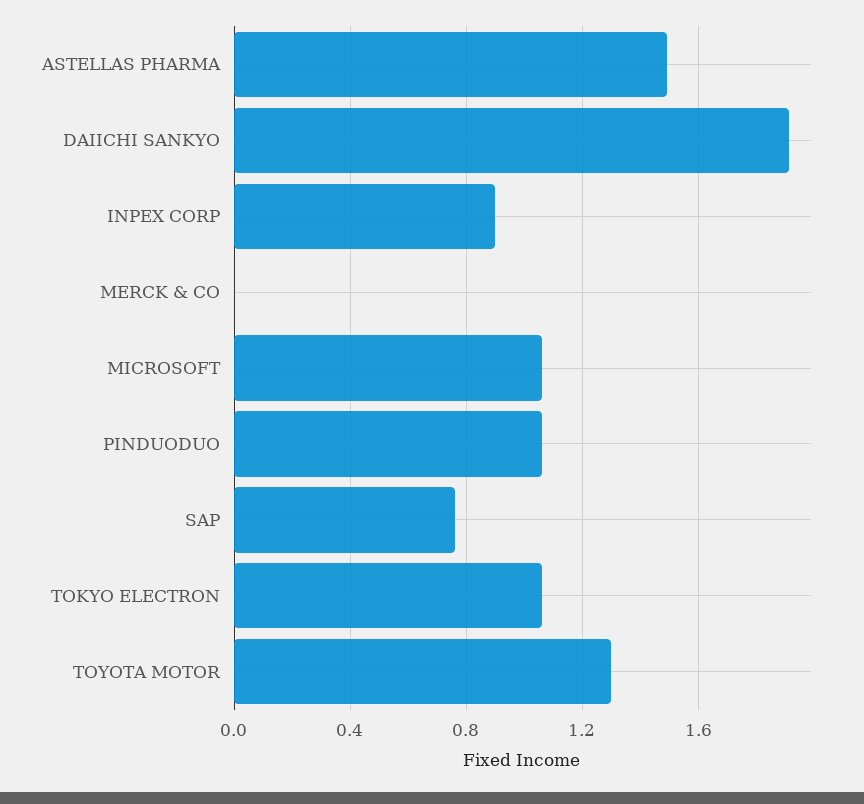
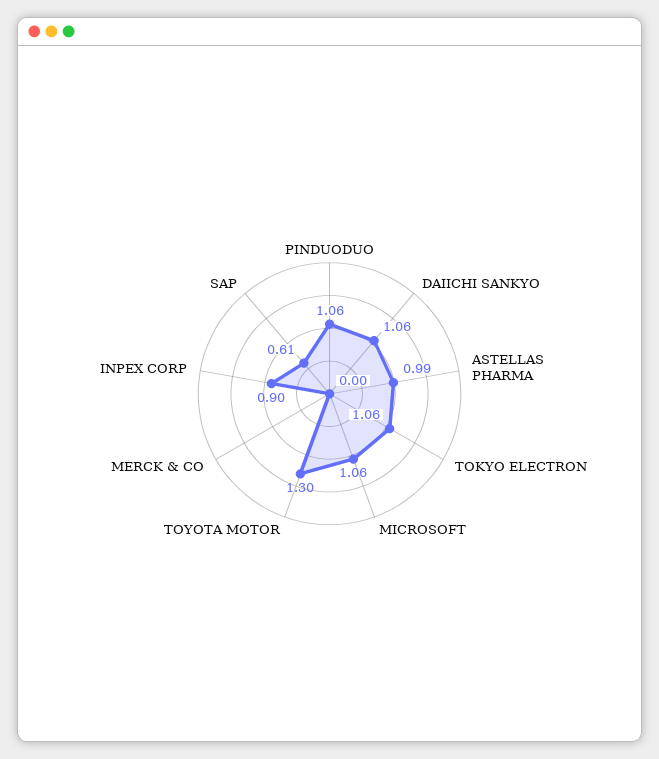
ASTELLAS PHARMA: 1.5 -> 0.99
DAIICHI SANKYO: 1.9 -> 1.06
SAP: 0.75 -> 0.61

